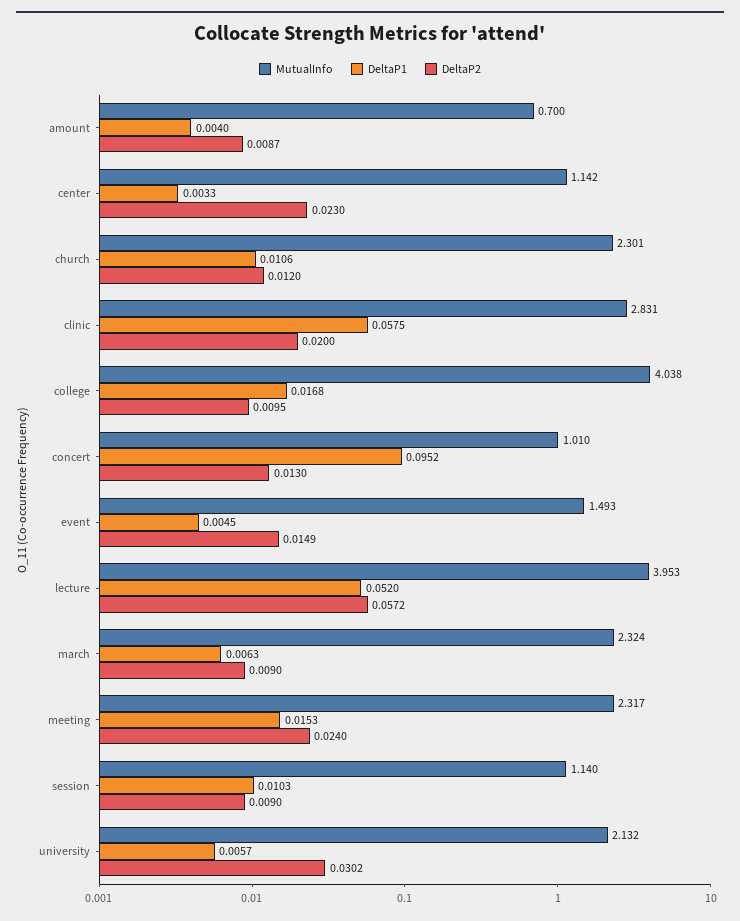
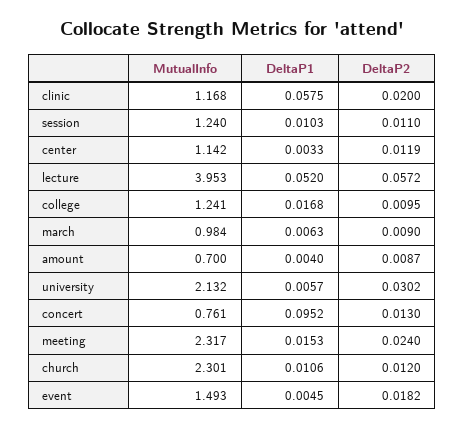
DeltaP2, center: 0.023 -> 0.0119
MutualInfo, clinic: 2.831 -> 1.168
MutualInfo, college: 4.038 -> 1.241
MutualInfo, concert: 1.01 -> 0.761
DeltaP2, event: 0.0149 -> 0.0182
MutualInfo, march: 2.324 -> 0.984
MutualInfo, session: 1.14 -> 1.24
DeltaP2, session: 0.009 -> 0.011

